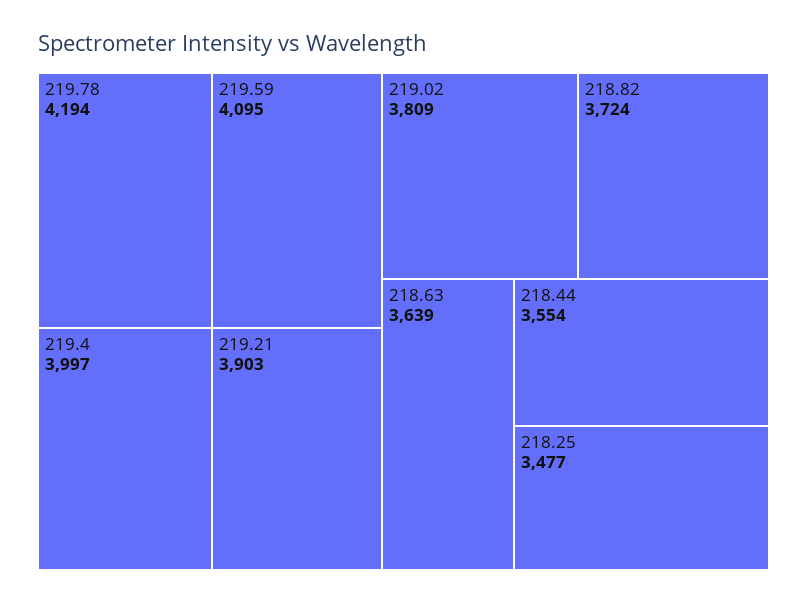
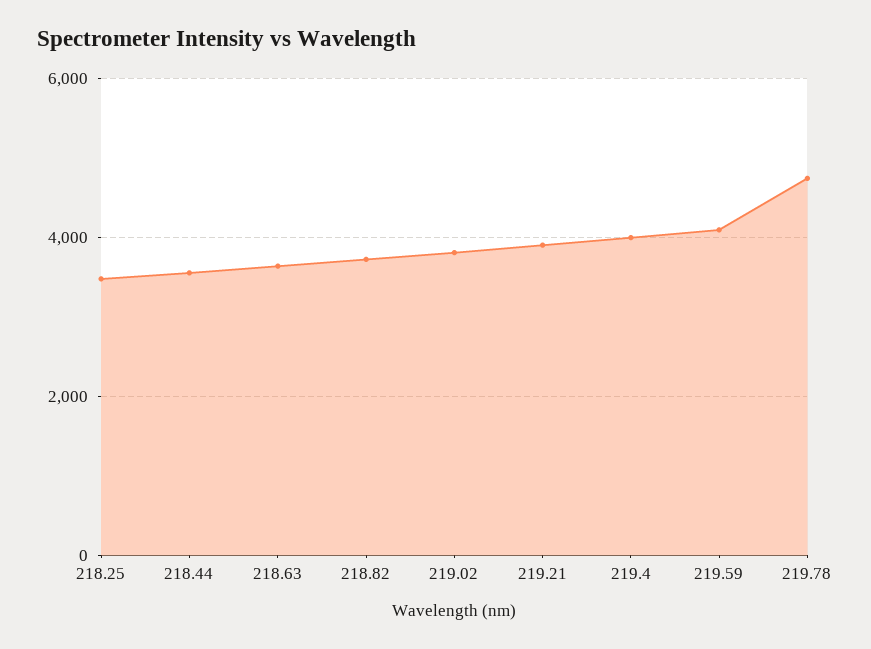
219.78: 4194 -> 4800

